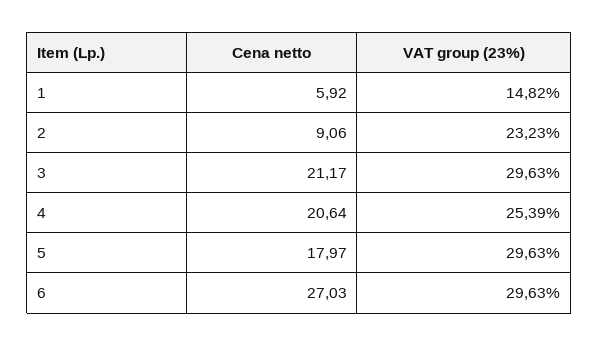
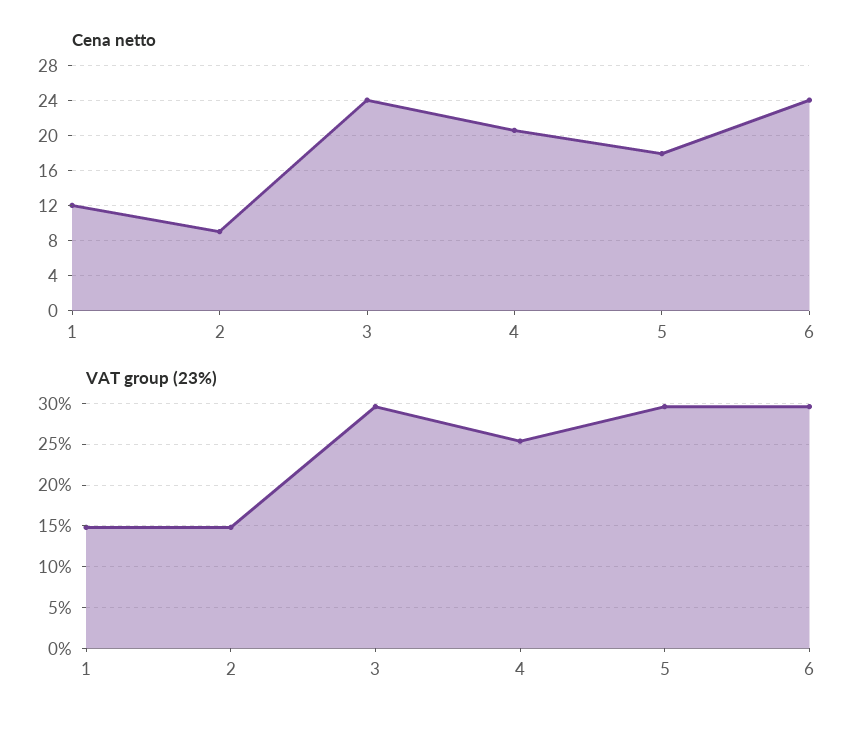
Cena netto, 1: 5.92 -> 12
VAT group (23%), 2: 23.23 -> 15
Cena netto, 3: 21.17 -> 24
Cena netto, 6: 27.03 -> 24

